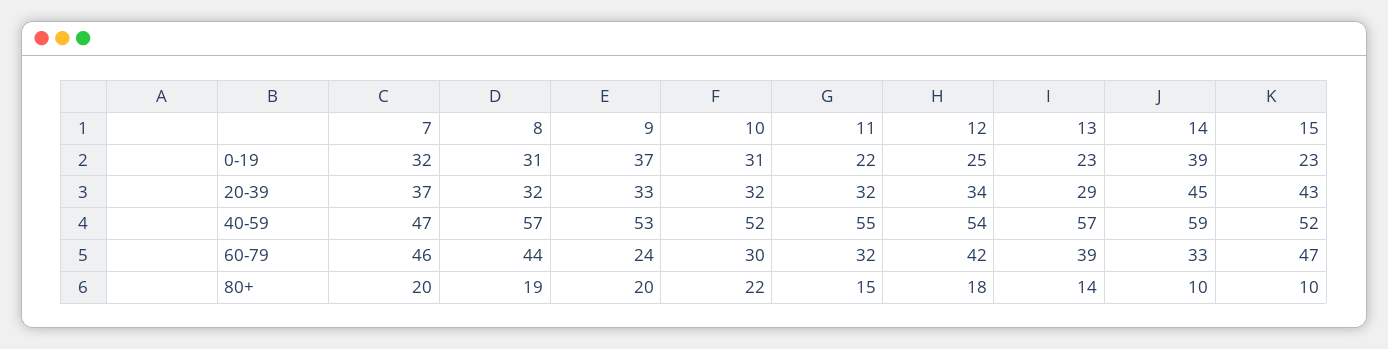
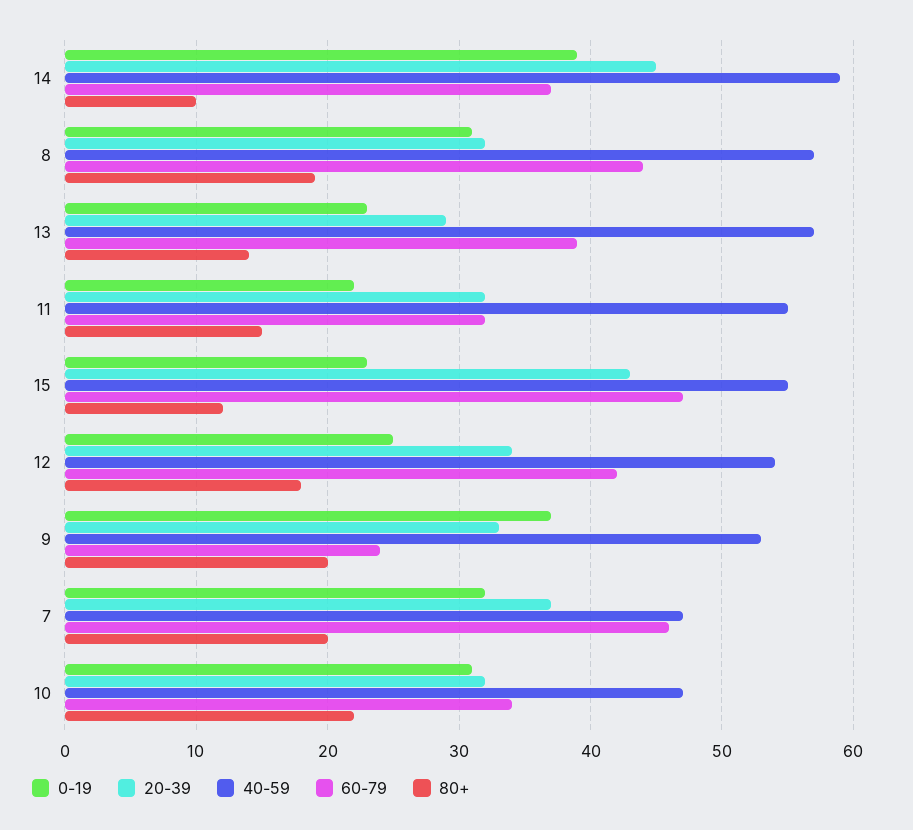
40-59, 10: 52 -> 47
40-59, 15: 52 -> 55
60-79, 10: 30 -> 34
60-79, 14: 33 -> 37
80+, 15: 10 -> 12

